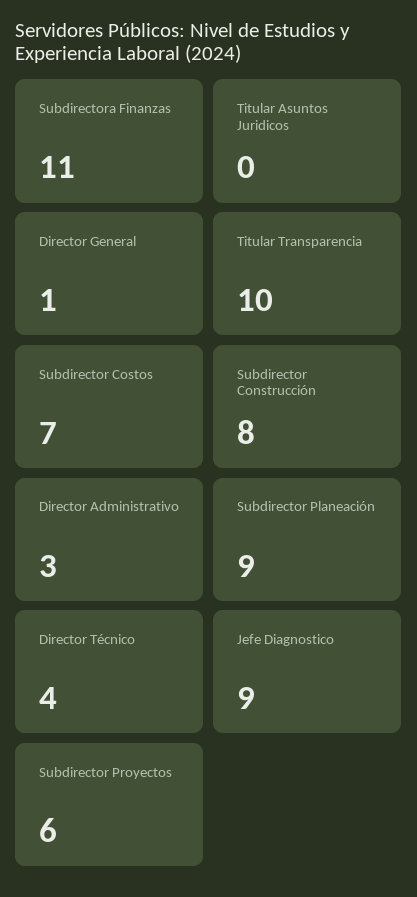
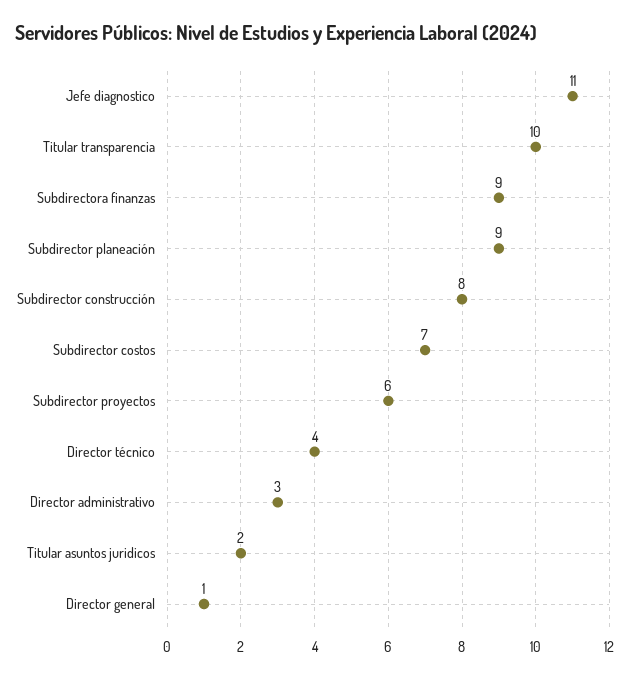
Subdirectora Finanzas: 11 -> 9
Titular Asuntos Juridicos: 0 -> 2
Jefe Diagnostico: 9 -> 11

